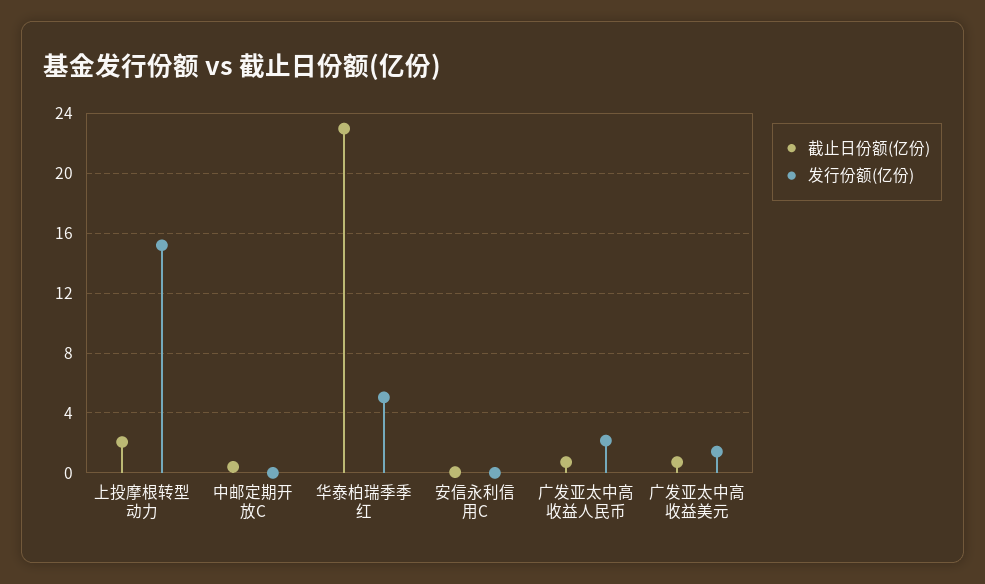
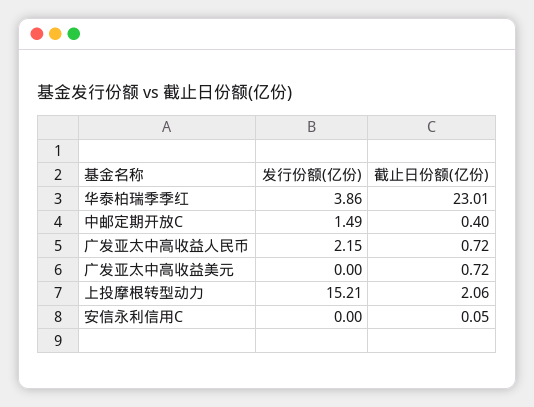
发行份额(亿份), 中邮定期开放C: 0 -> 1.49
发行份额(亿份), 华泰柏瑞季季红: 5 -> 3.86
发行份额(亿份), 广发亚太中高收益美元: 1.5 -> 0

